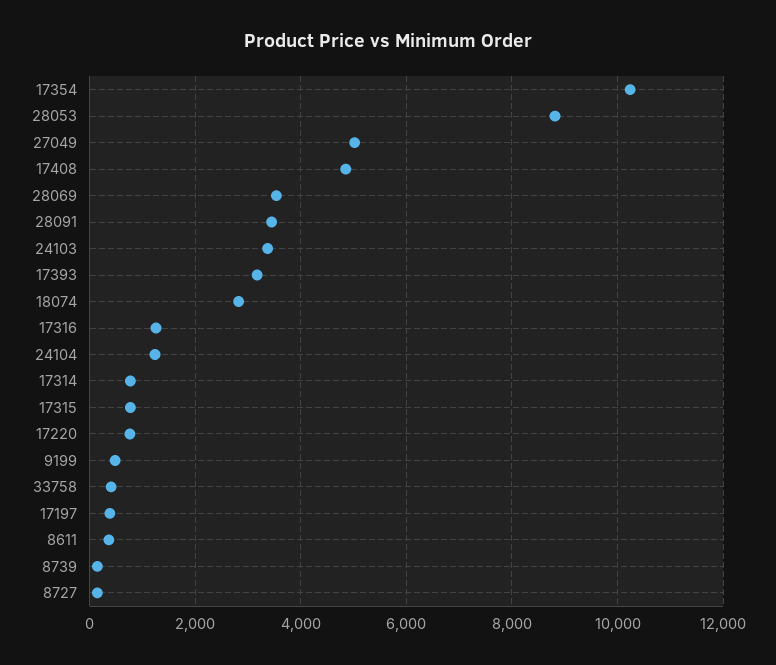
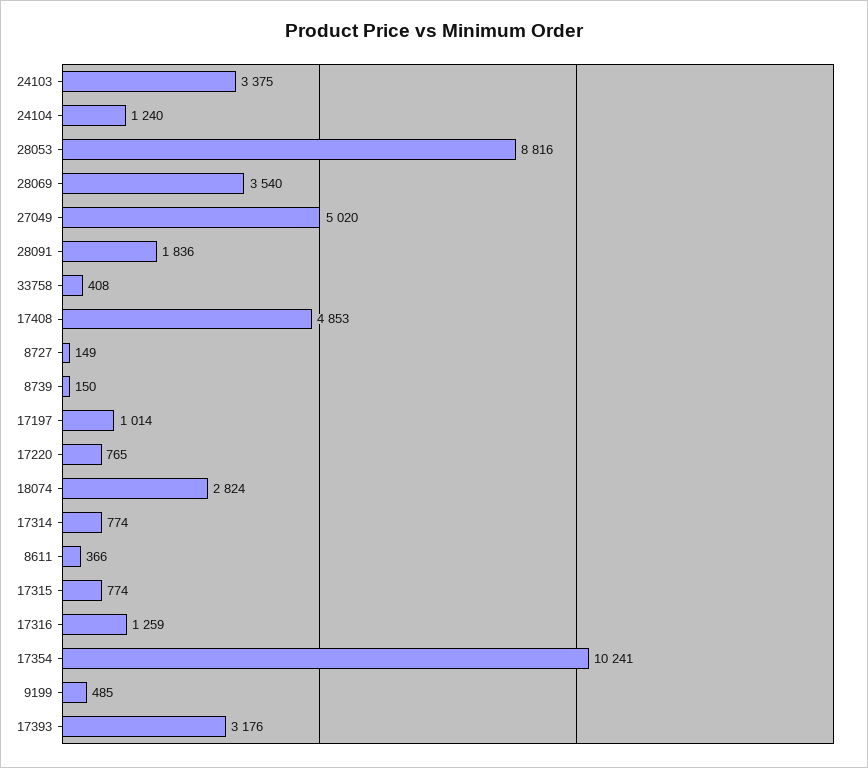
28091: 3400 -> 1836
17197: 400 -> 1014

